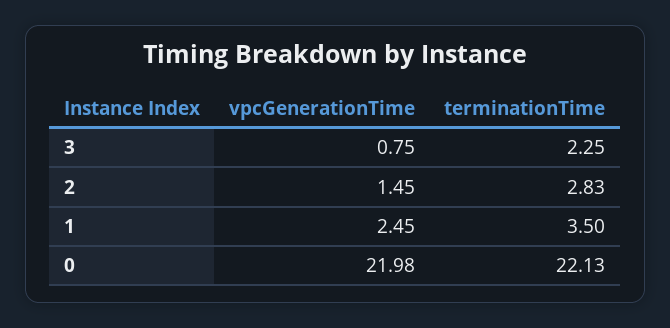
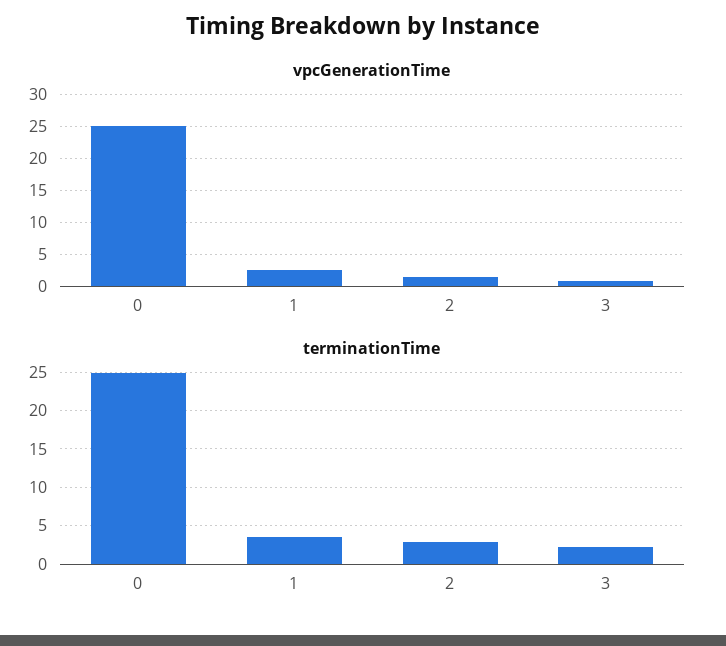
vpcGenerationTime, 0: 21.98 -> 25
terminationTime, 0: 22.13 -> 25

